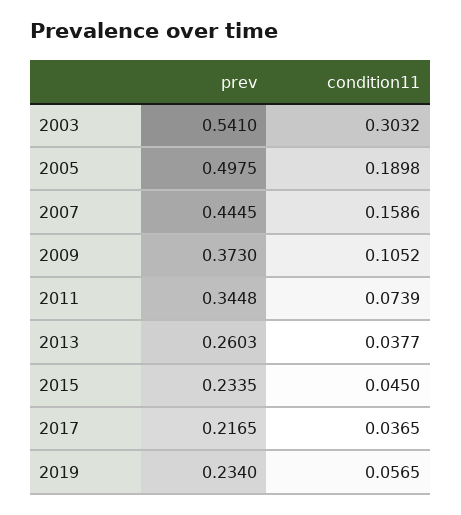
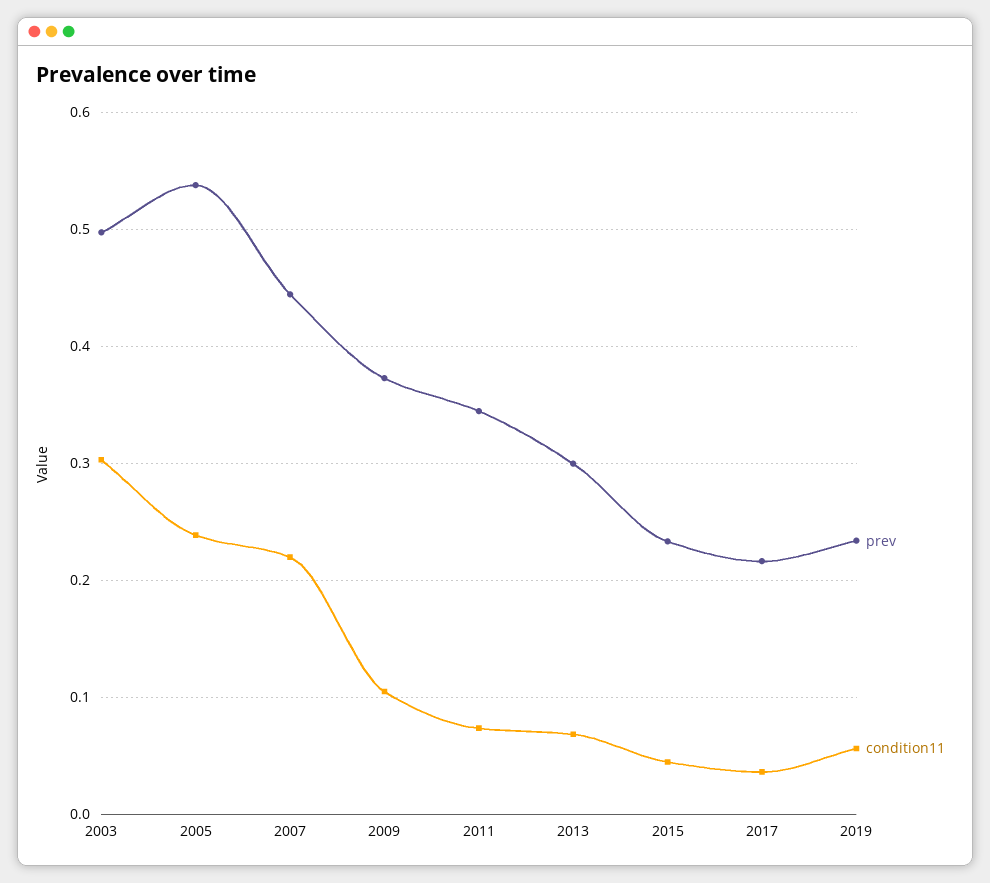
prev, 2003: 0.541 -> 0.5
prev, 2005: 0.4975 -> 0.54
condition11, 2005: 0.1898 -> 0.24
condition11, 2007: 0.1586 -> 0.22
prev, 2013: 0.2603 -> 0.3
condition11, 2013: 0.0377 -> 0.07

